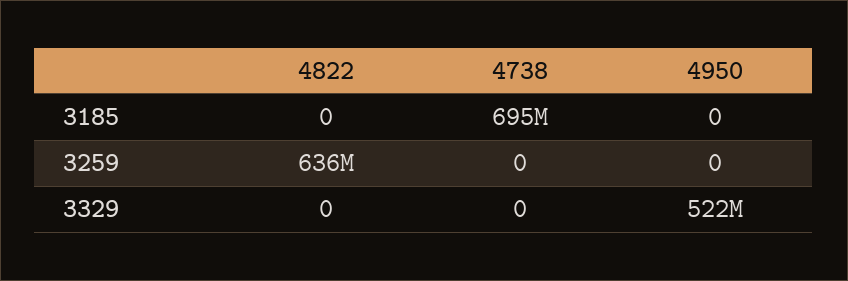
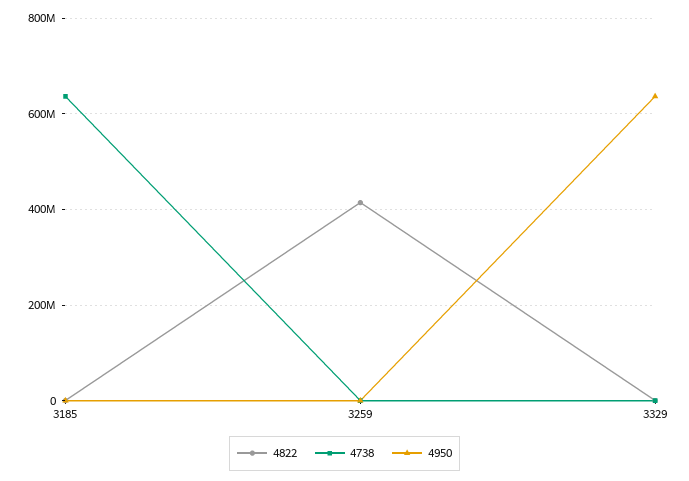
4738, 3185: 695000000 -> 640000000
4822, 3259: 636000000 -> 420000000
4950, 3329: 522000000 -> 640000000

